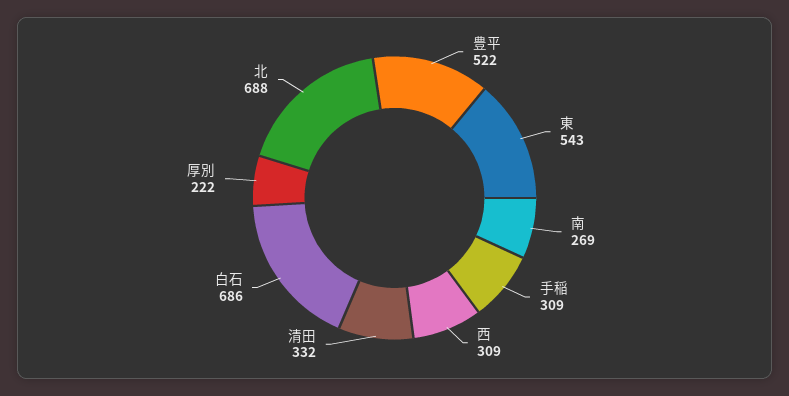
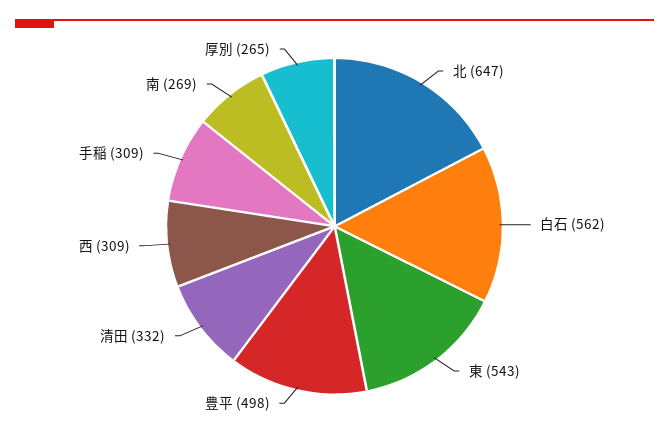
豊平: 522 -> 498
白石: 686 -> 562
厚別: 222 -> 265
北: 688 -> 647

